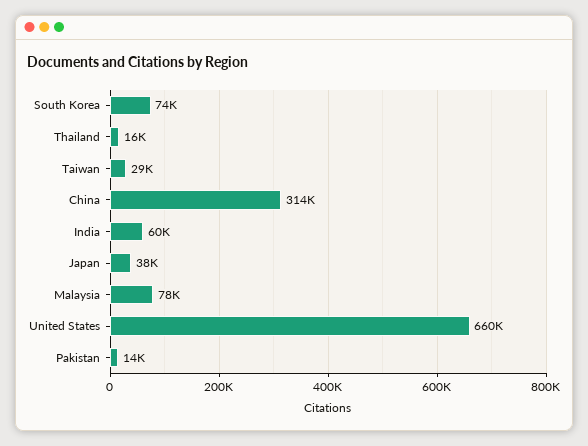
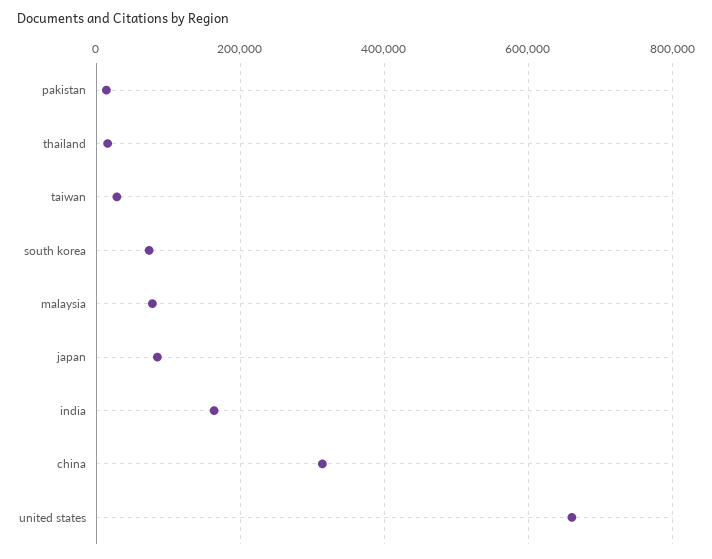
India: 60000 -> 160000
Japan: 38000 -> 80000

